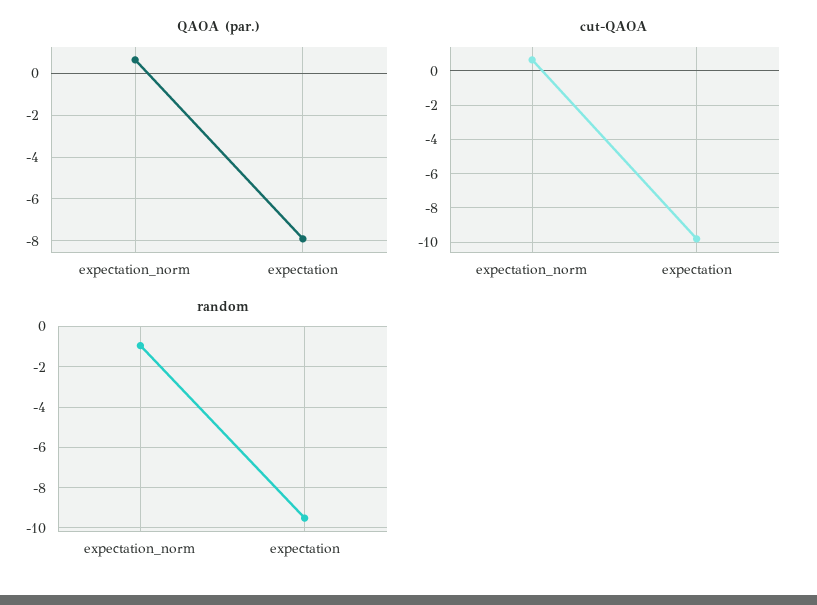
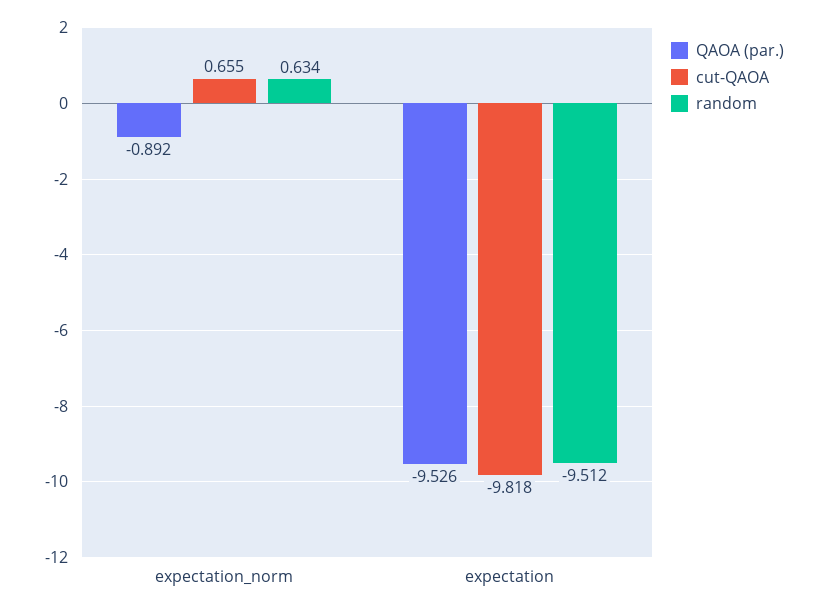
QAOA (par.), expectation_norm: 0.5 -> -0.892
QAOA (par.), expectation: -8 -> -9.526
random, expectation_norm: -1 -> 0.634

